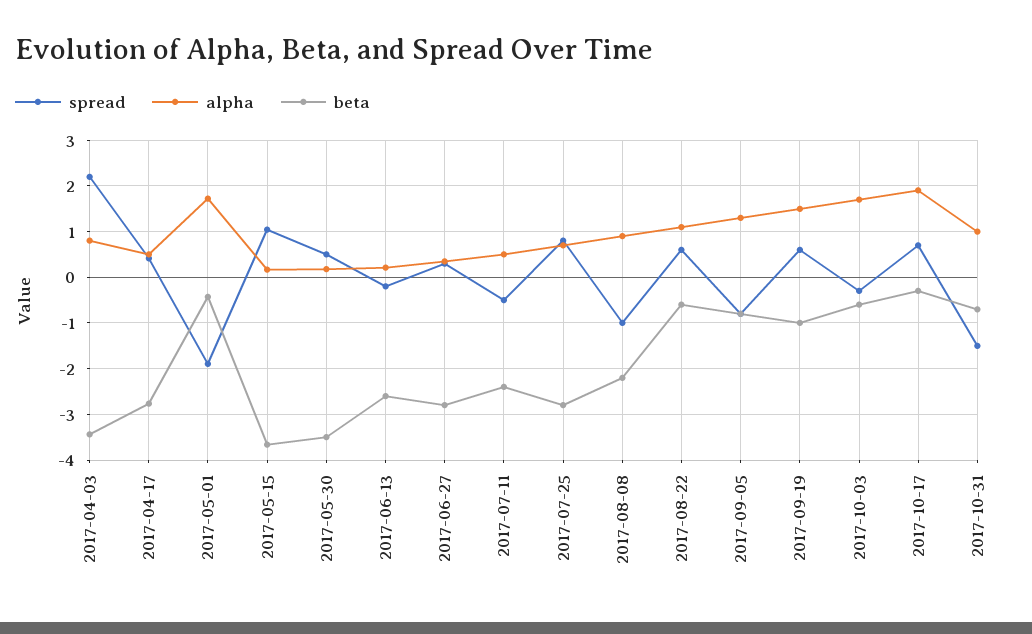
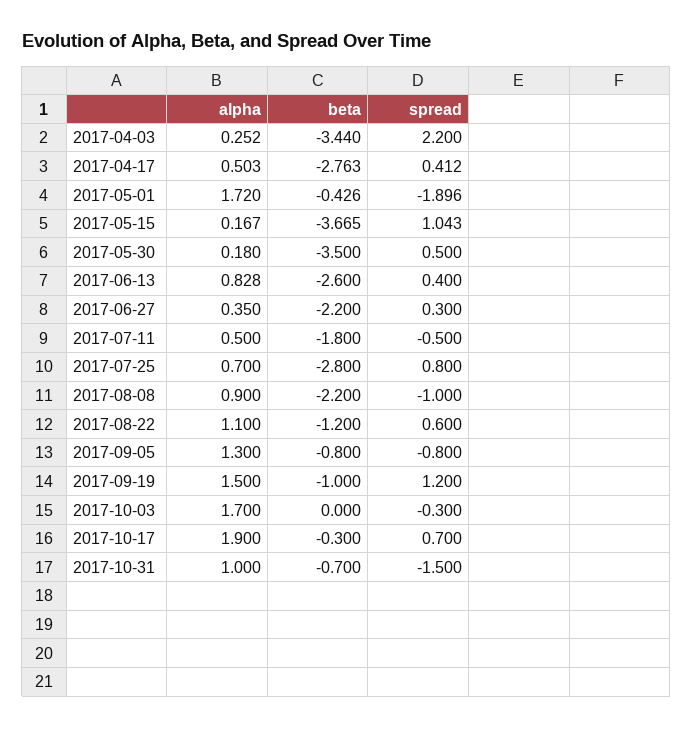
alpha, 2017-04-03: 0.8 -> 0.252
spread, 2017-06-13: -0.2 -> 0.4
alpha, 2017-06-13: 0.2 -> 0.828
beta, 2017-06-27: -2.8 -> -2.2
beta, 2017-07-11: -2.4 -> -1.8
beta, 2017-08-22: -0.6 -> -1.2
spread, 2017-09-19: 0.6 -> 1.2
beta, 2017-10-03: -0.6 -> 0

